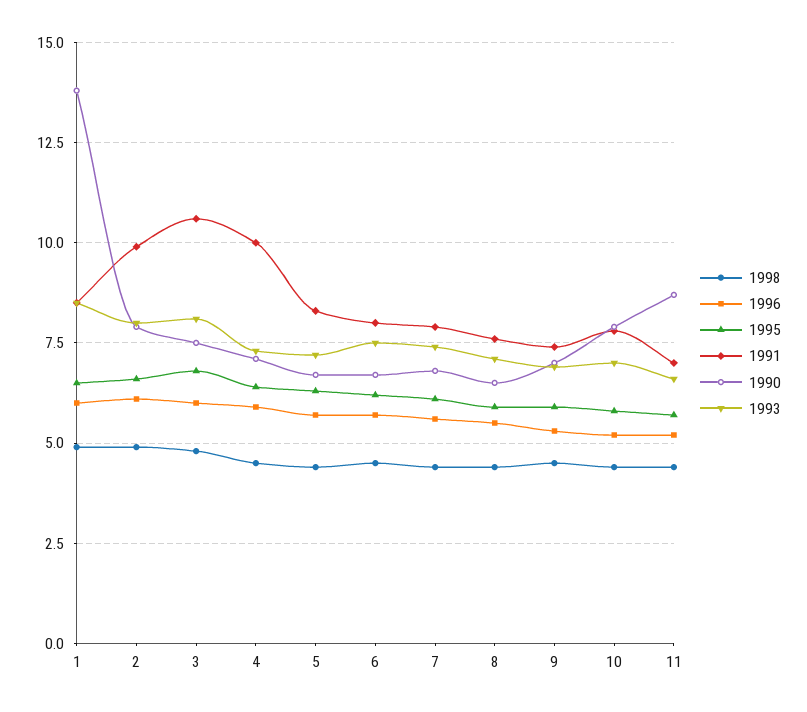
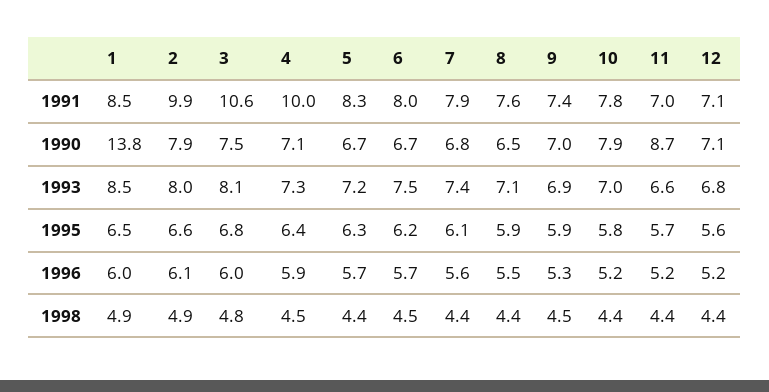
1991, 12: none -> 7.1
1990, 12: none -> 7.1
1993, 12: none -> 6.8
1995, 12: none -> 5.6
1996, 12: none -> 5.2
1998, 12: none -> 4.4

